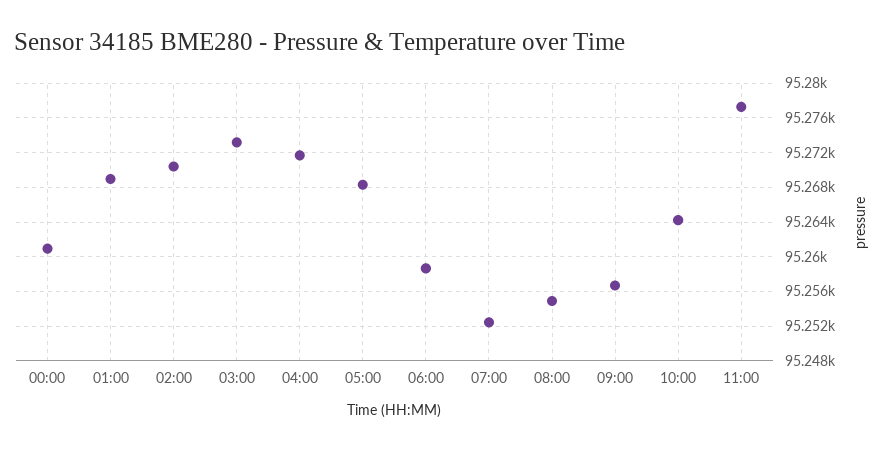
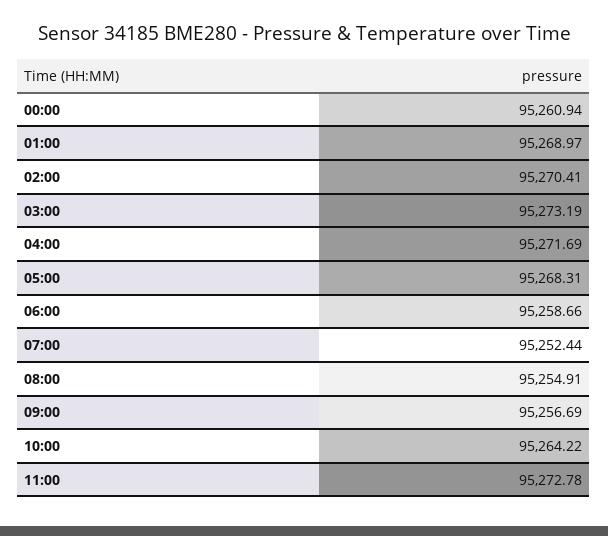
11:00: 95277 -> 95272.78

